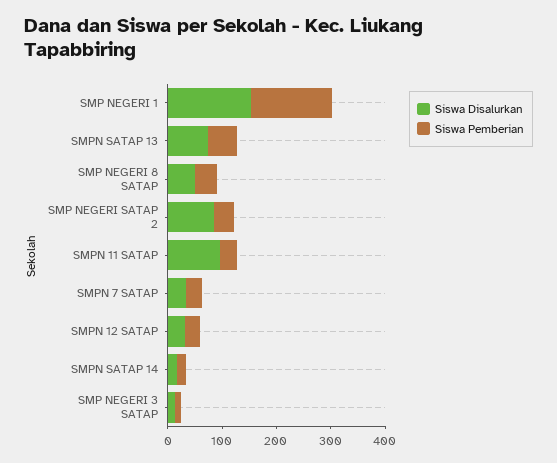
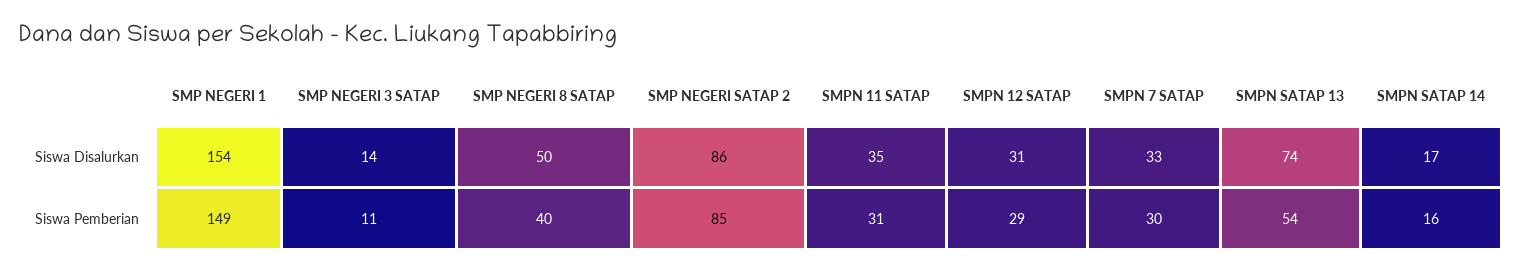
Siswa Pemberian, SMP NEGERI SATAP 2: 40 -> 85
Siswa Disalurkan, SMPN 11 SATAP: 100 -> 35

